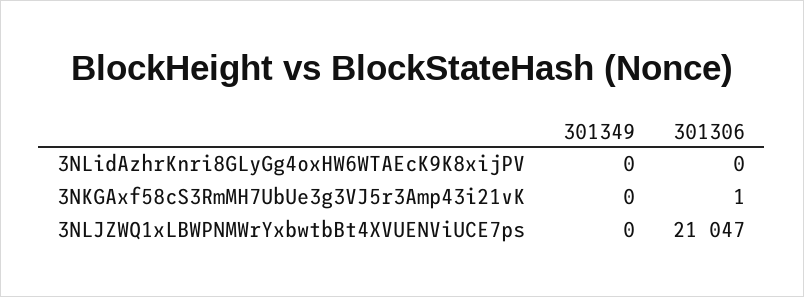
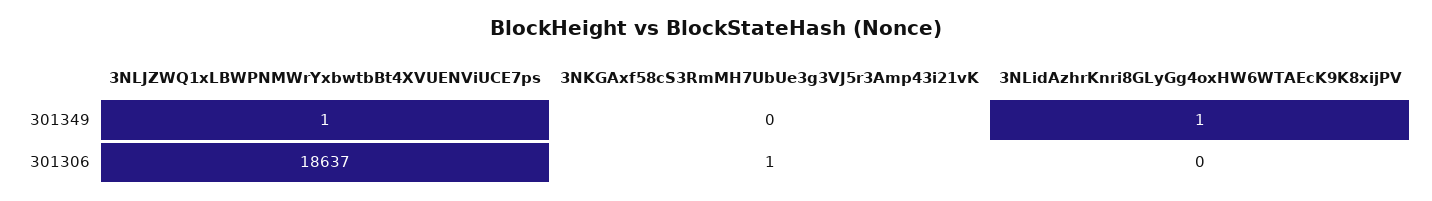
301349, 3NLidAzhrKnri8GLyGg4oxHW6WTAEcK9K8xijPV: 0 -> 1
301349, 3NLJZWQ1xLBWPNMWrYxbwtbBt4XVUENViUCE7ps: 0 -> 1
301306, 3NLJZWQ1xLBWPNMWrYxbwtbBt4XVUENViUCE7ps: 21047 -> 18637

